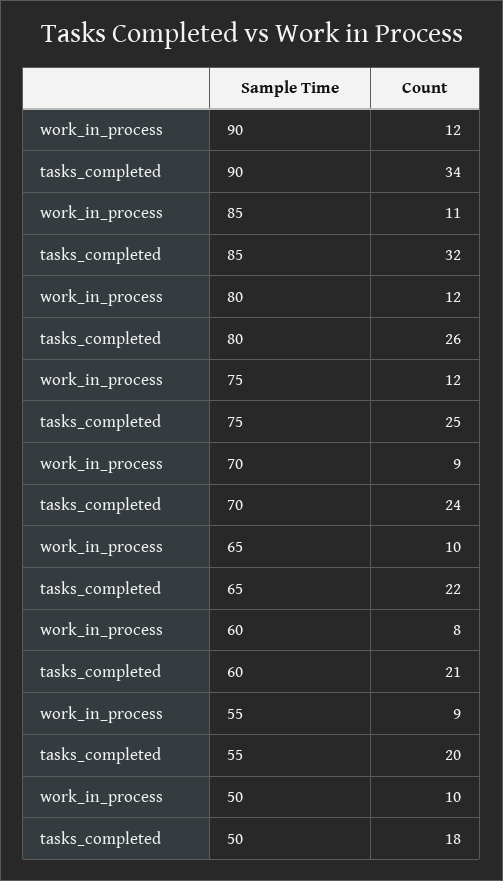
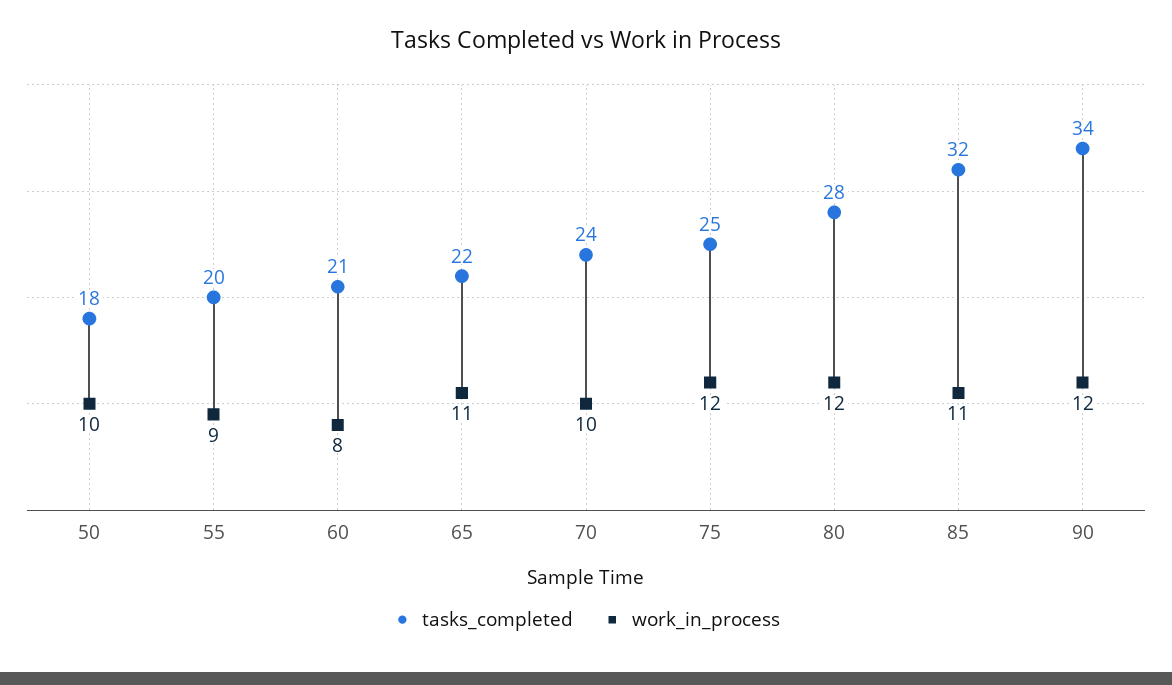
tasks_completed, 80: 26 -> 28
work_in_process, 70: 9 -> 10
work_in_process, 65: 10 -> 11

